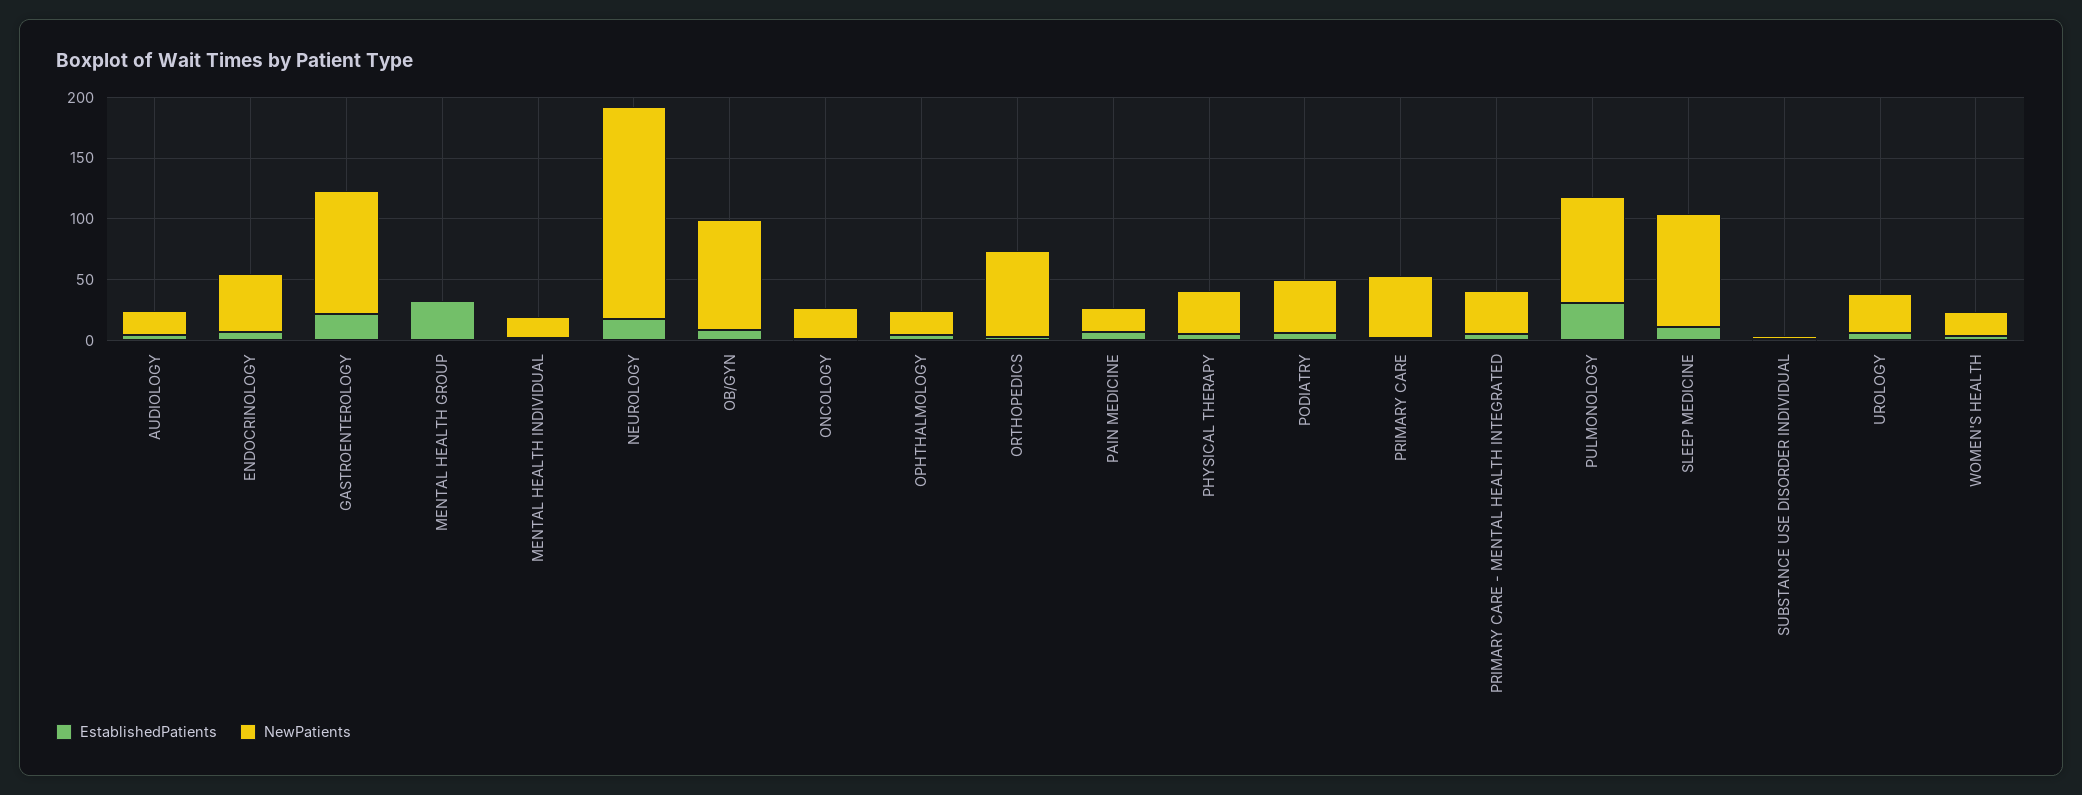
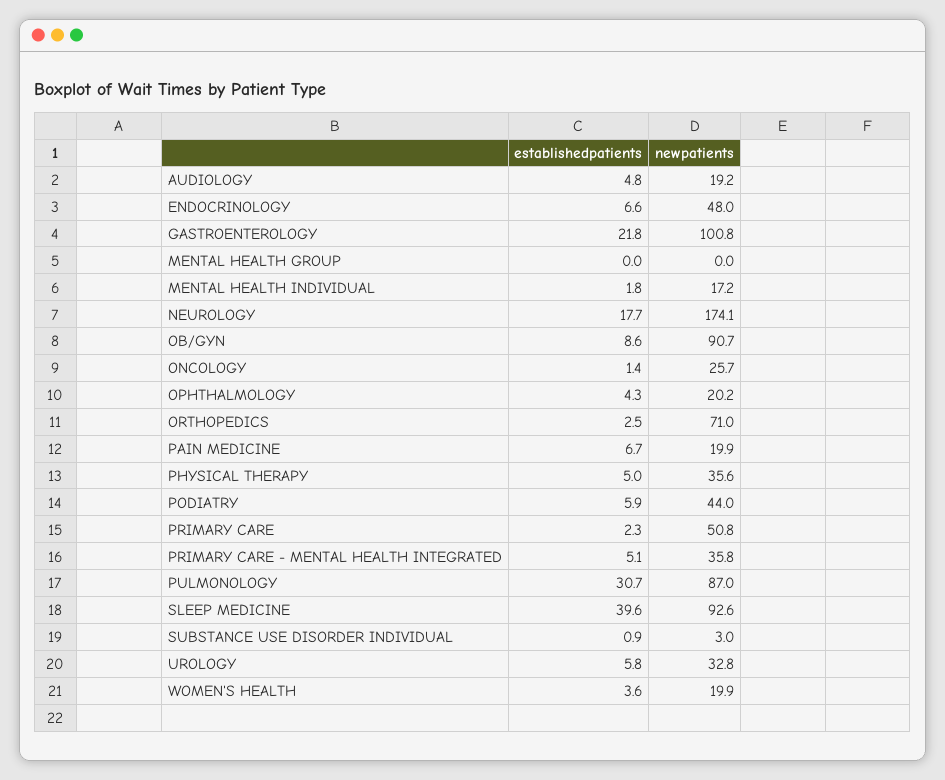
EstablishedPatients, MENTAL HEALTH GROUP: 30 -> 0
EstablishedPatients, SLEEP MEDICINE: 10 -> 39.6

